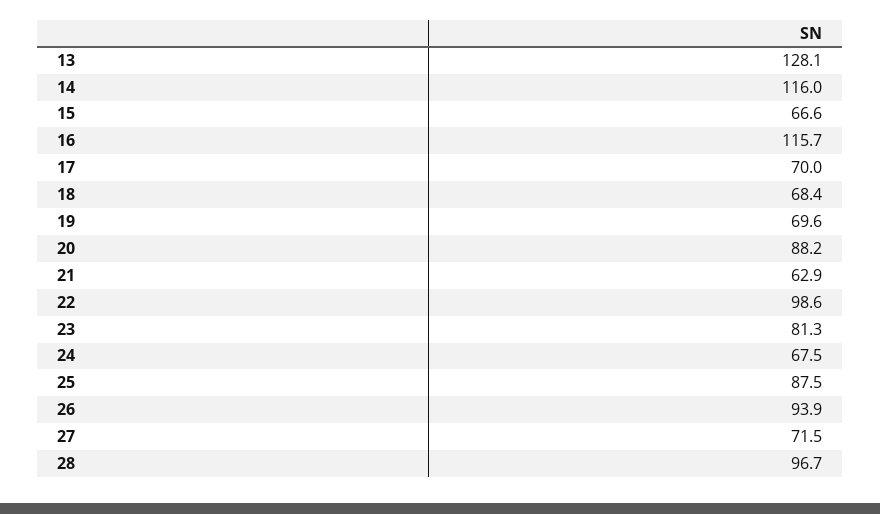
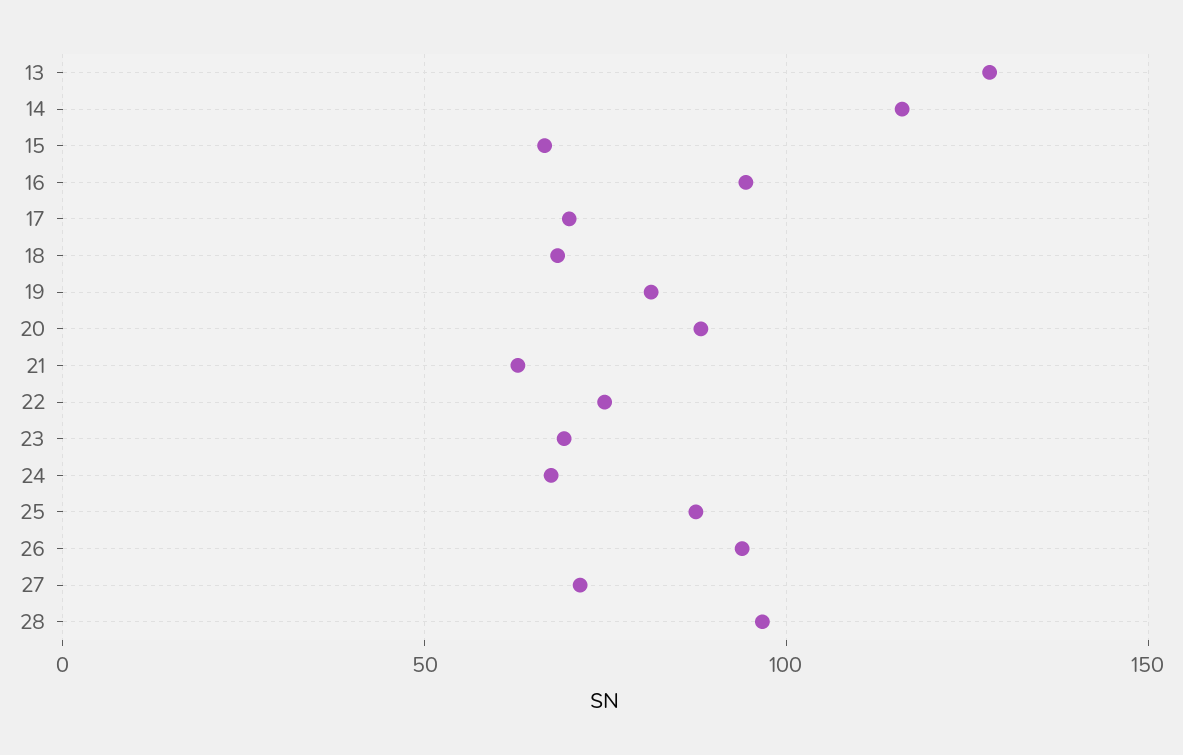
16: 115.7 -> 95
19: 69.6 -> 80
22: 98.6 -> 75
23: 81.3 -> 70

